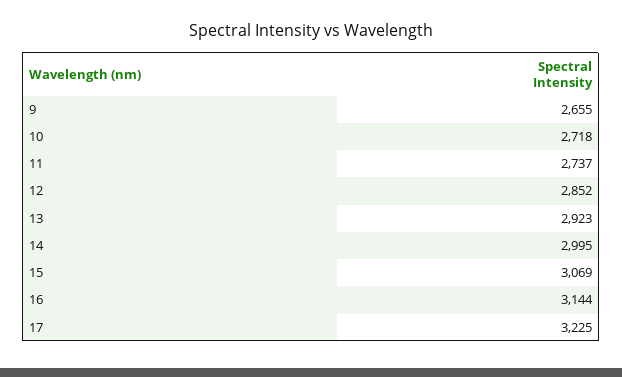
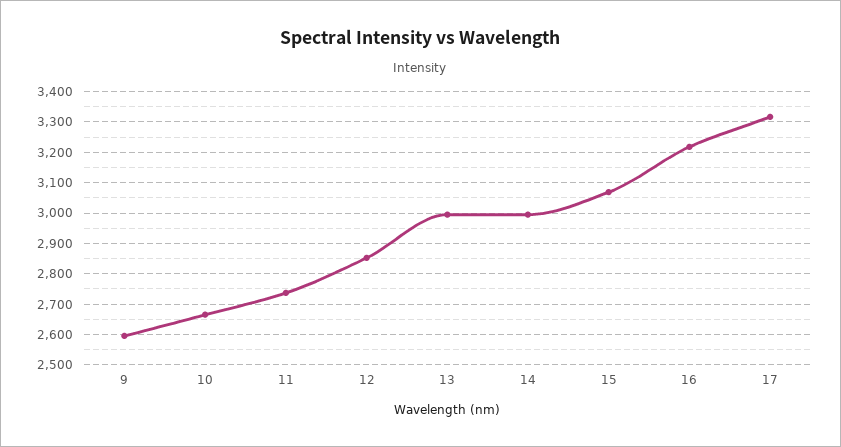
9: 2655 -> 2600
10: 2718 -> 2660
13: 2923 -> 3000
16: 3144 -> 3220
17: 3225 -> 3320

